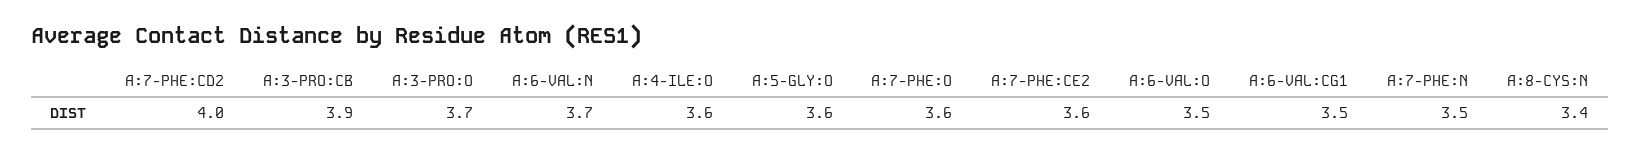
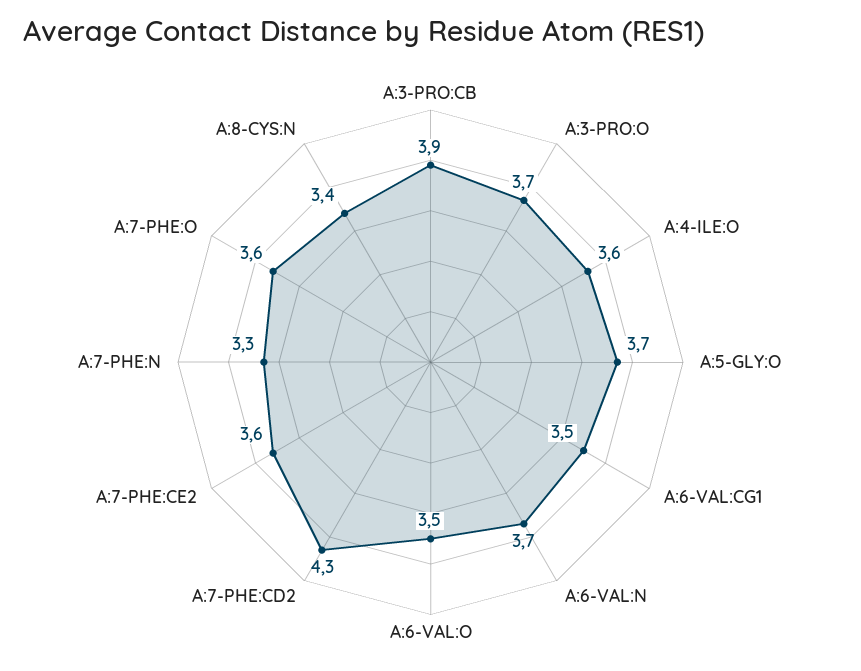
A:7-PHE:CD2: 4 -> 4.3
A:5-GLY:O: 3.6 -> 3.7
A:7-PHE:N: 3.5 -> 3.3

